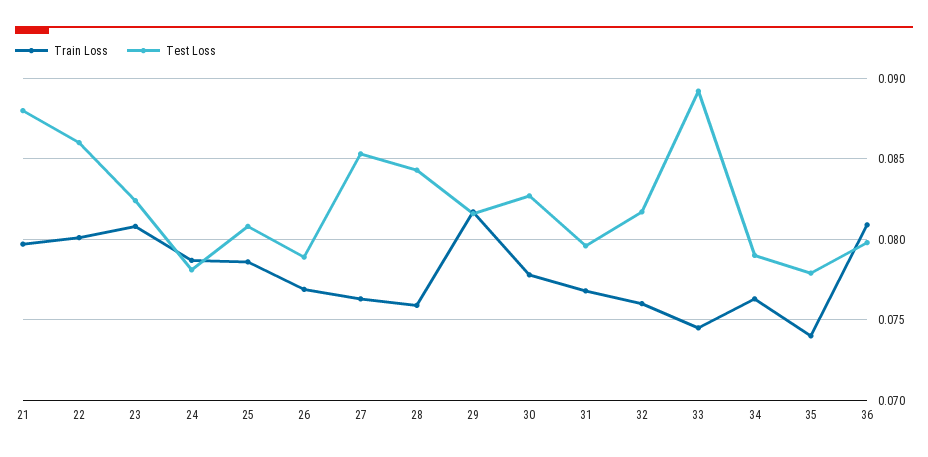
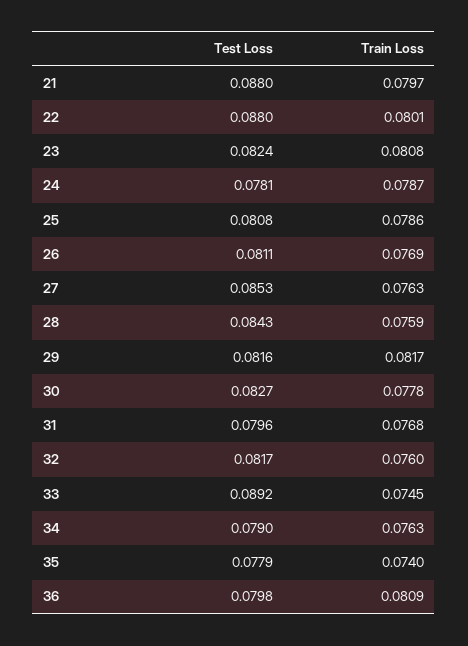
Test Loss, 22: 0.086 -> 0.088
Test Loss, 26: 0.079 -> 0.0811

